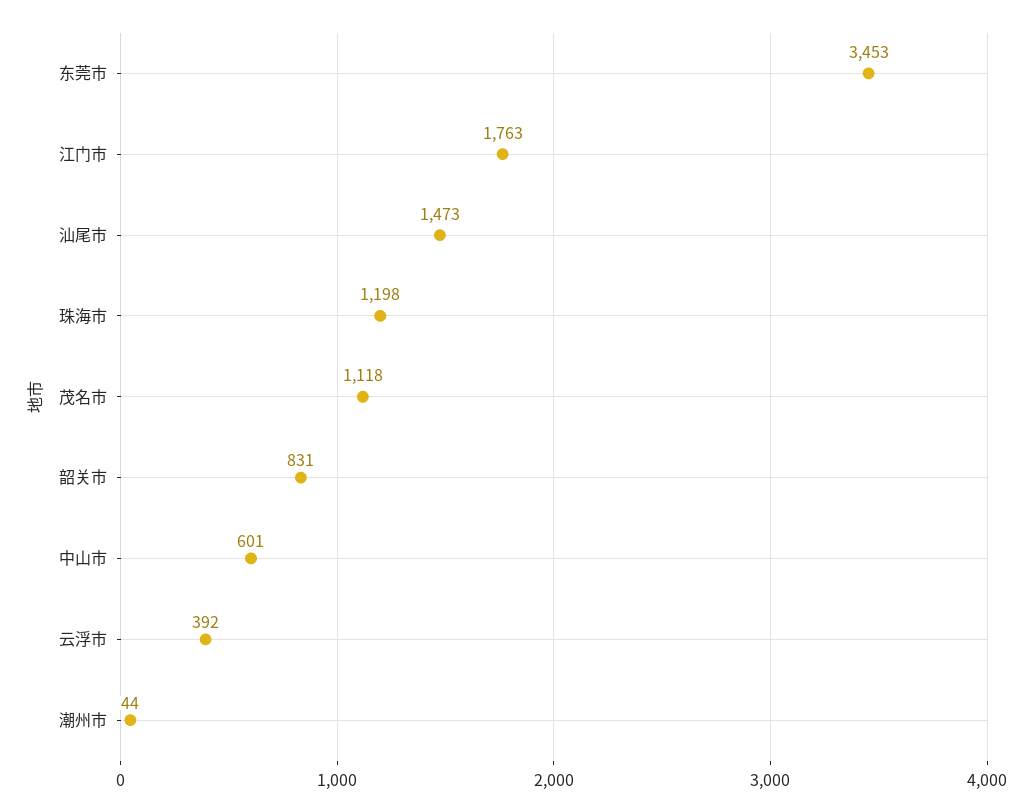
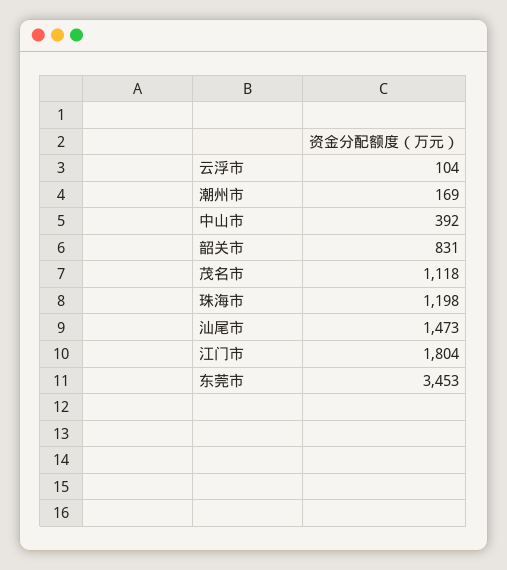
江门市: 1763 -> 1804
中山市: 601 -> 392
云浮市: 392 -> 104
潮州市: 44 -> 169

